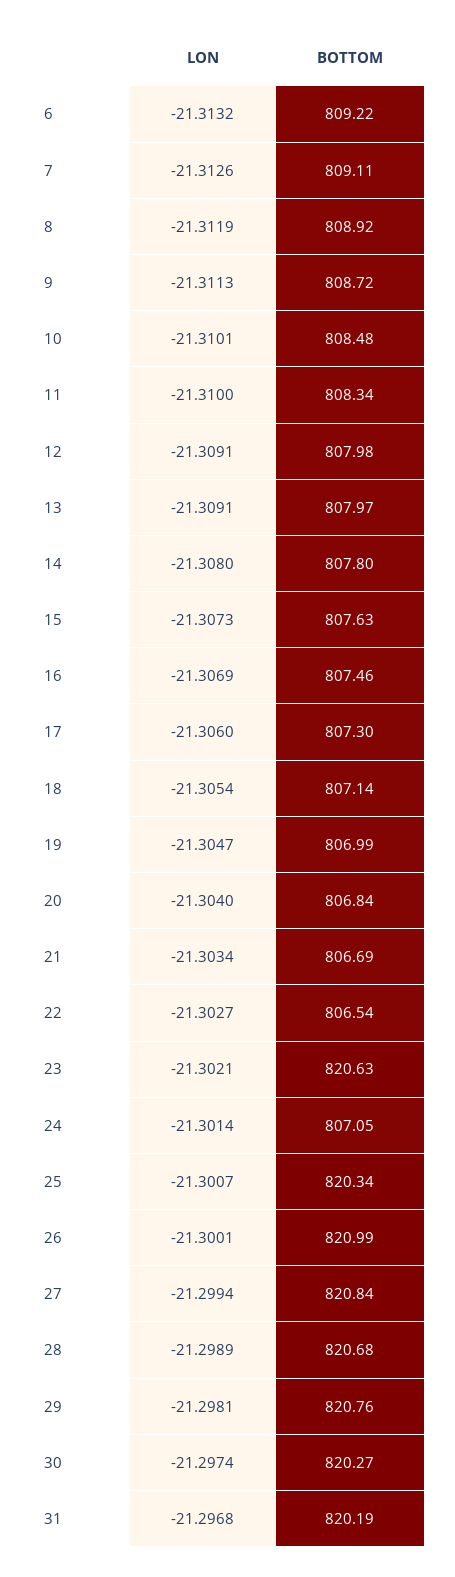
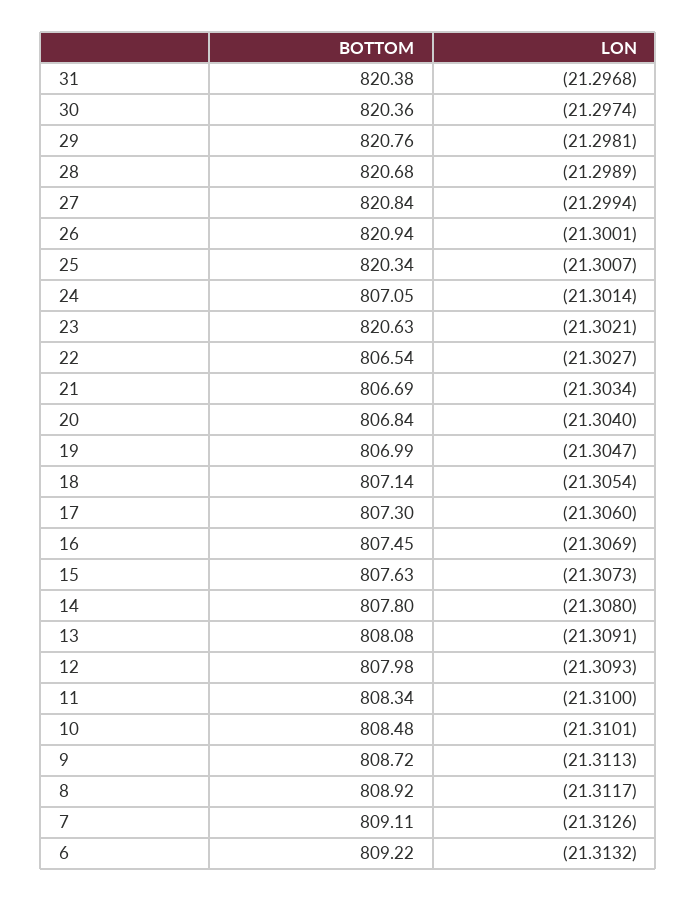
LON, 8: -21.3119 -> -21.3117
LON, 12: -21.3091 -> -21.3093
BOTTOM, 13: 807.97 -> 808.08
BOTTOM, 16: 807.46 -> 807.45
BOTTOM, 26: 820.99 -> 820.94
BOTTOM, 30: 820.27 -> 820.36
BOTTOM, 31: 820.19 -> 820.38

